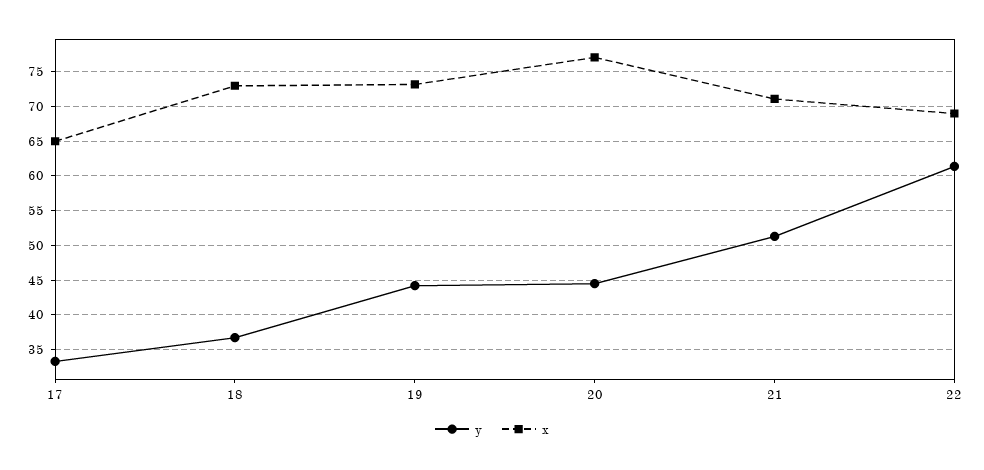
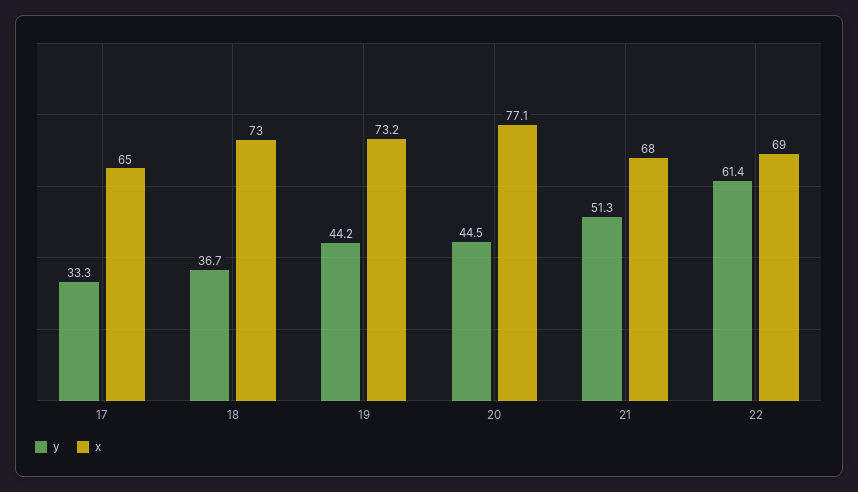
x, 21: 71 -> 68

